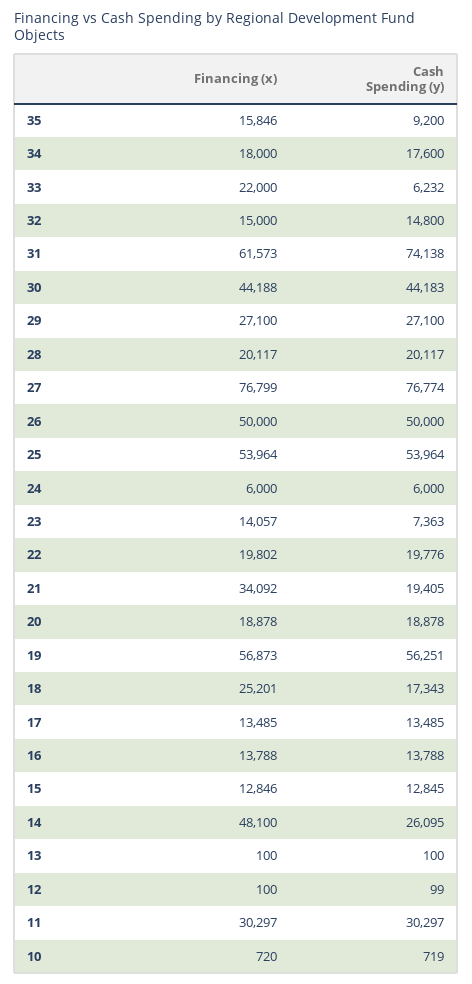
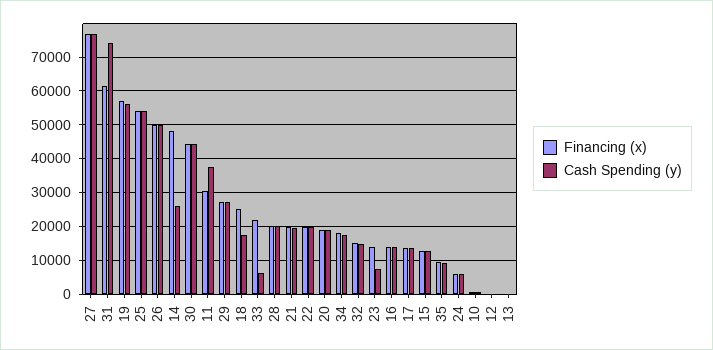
Financing (x), 35: 15846 -> 10000
Financing (x), 21: 34092 -> 20000
Cash Spending (y), 11: 30297 -> 38000

